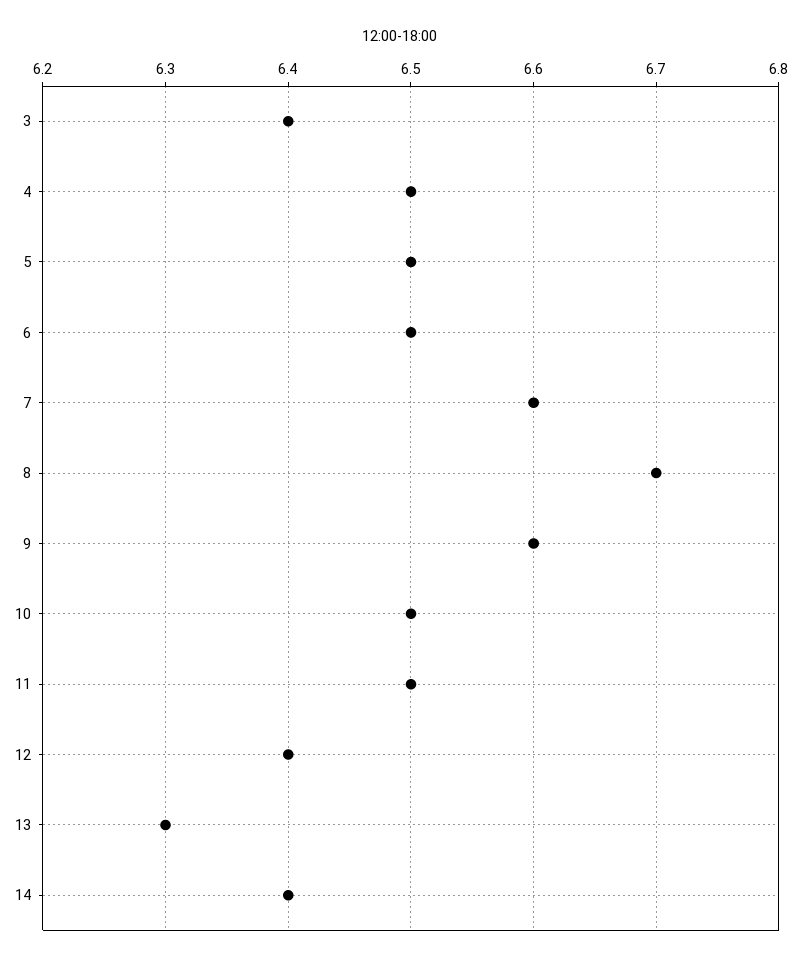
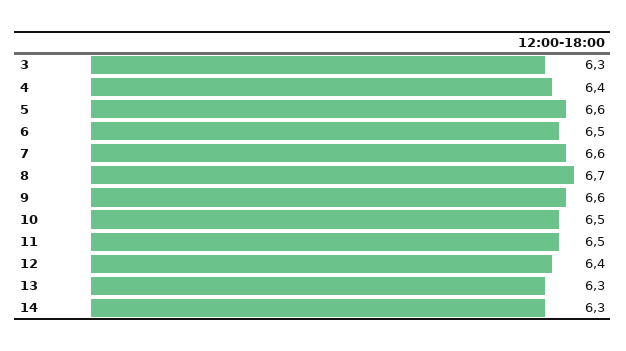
3: 6.4 -> 6.3
4: 6.5 -> 6.4
5: 6.5 -> 6.6
14: 6.4 -> 6.3

